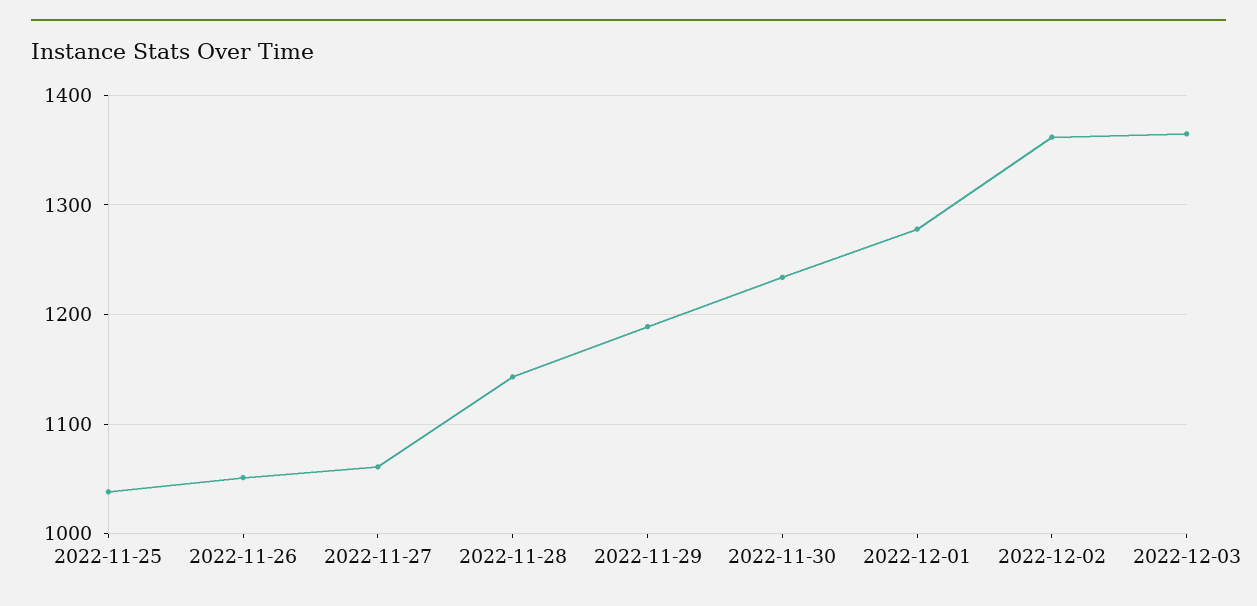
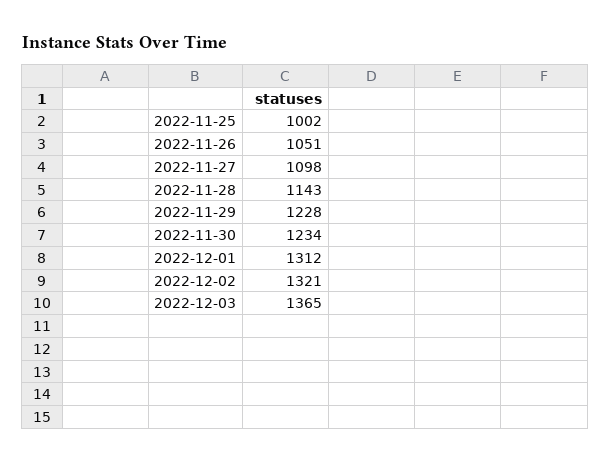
2022-11-25: 1040 -> 1002
2022-11-27: 1060 -> 1098
2022-11-29: 1190 -> 1228
2022-12-01: 1280 -> 1312
2022-12-02: 1360 -> 1321

